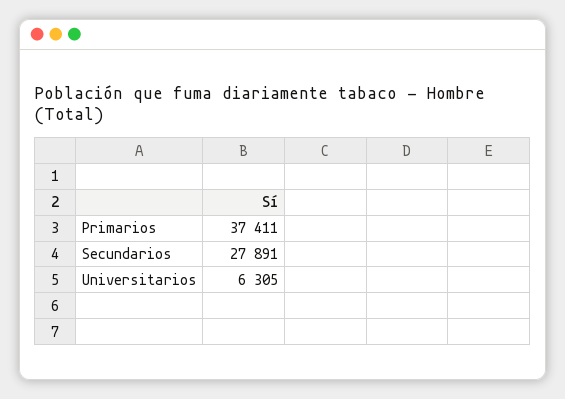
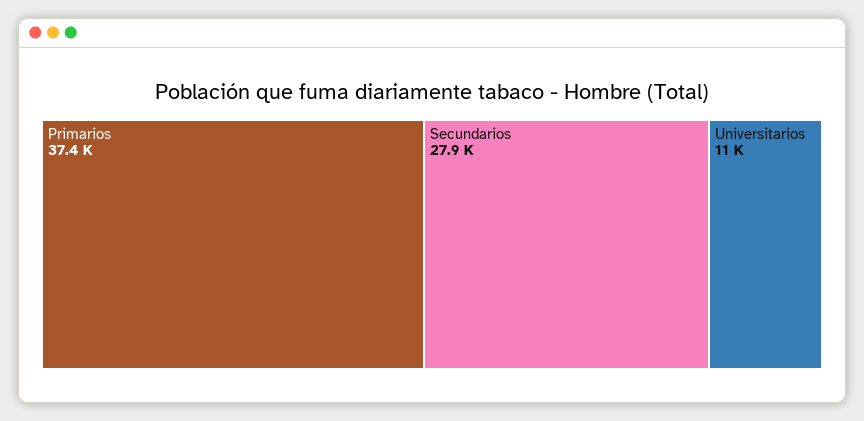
Universitarios: 6305 -> 11000

